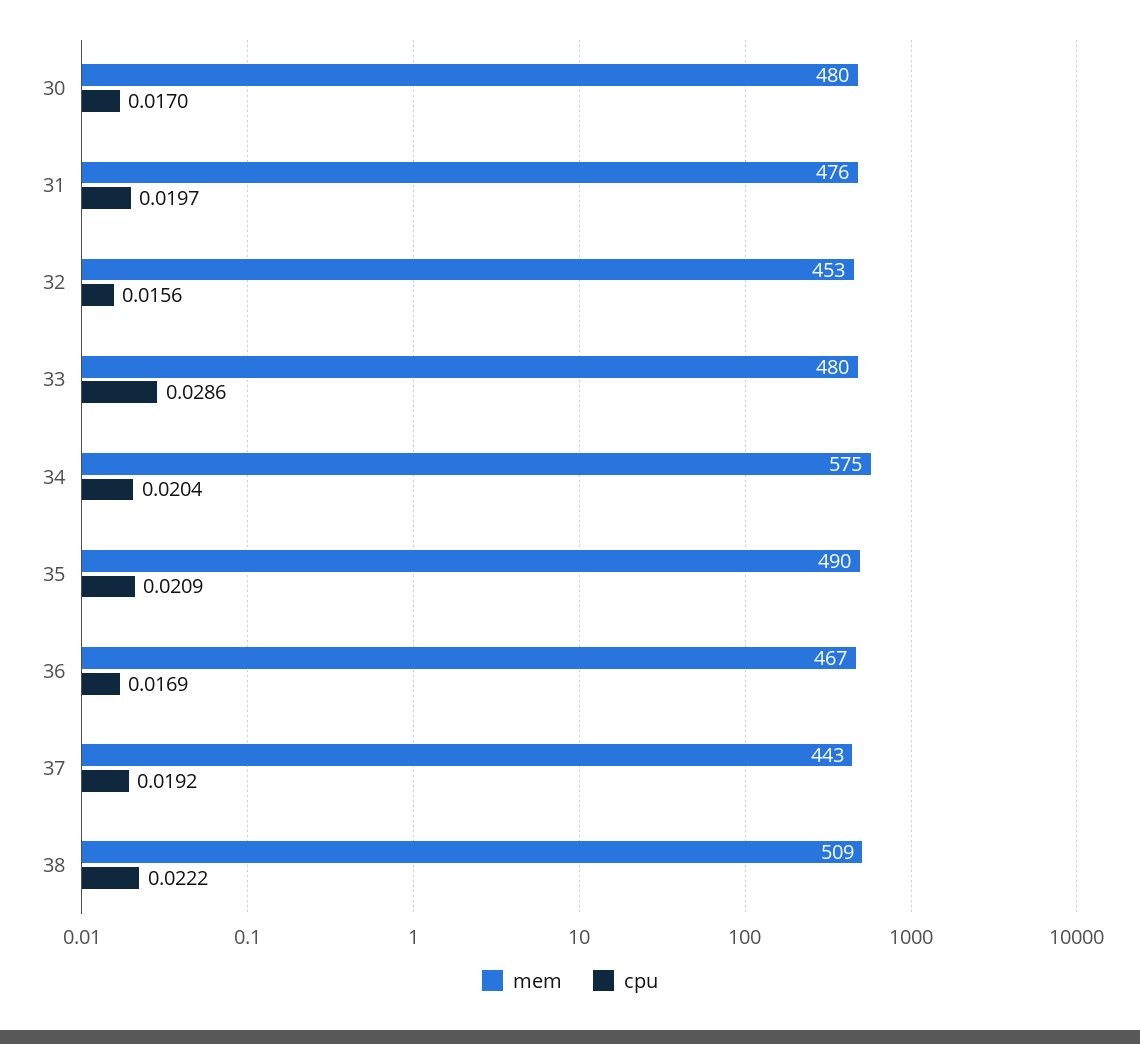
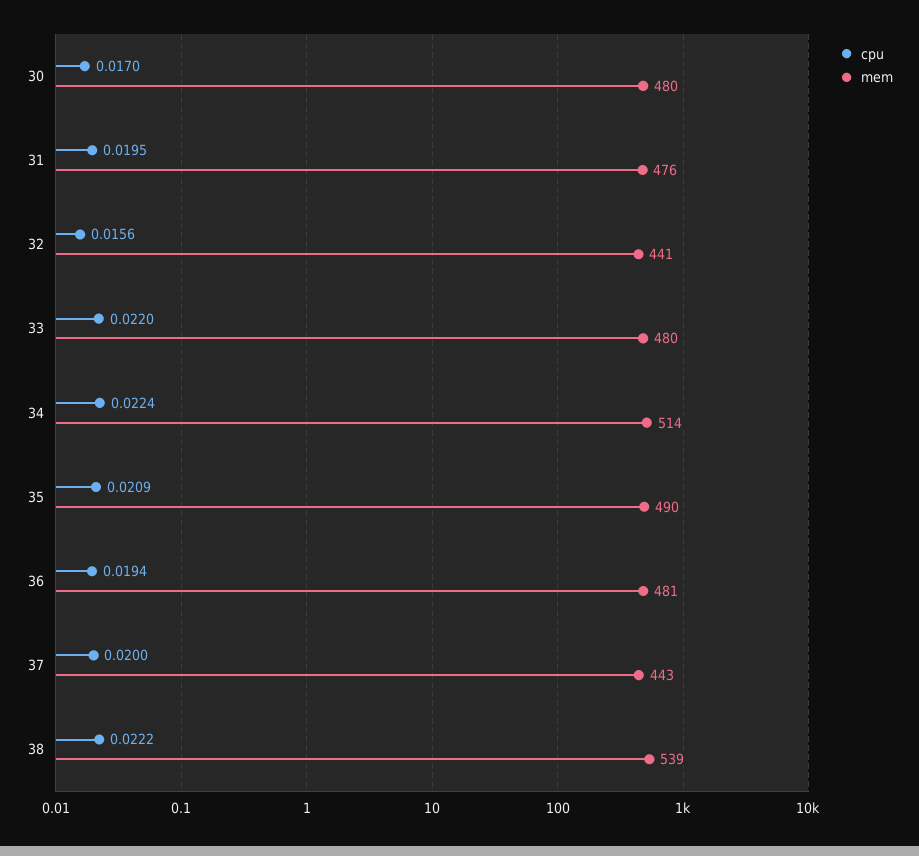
cpu, 31: 0.0197 -> 0.0195
mem, 32: 453 -> 441
cpu, 33: 0.0286 -> 0.022
mem, 34: 575 -> 514
cpu, 34: 0.0204 -> 0.0224
mem, 36: 467 -> 481
cpu, 36: 0.0169 -> 0.0194
cpu, 37: 0.0192 -> 0.02
mem, 38: 509 -> 539

